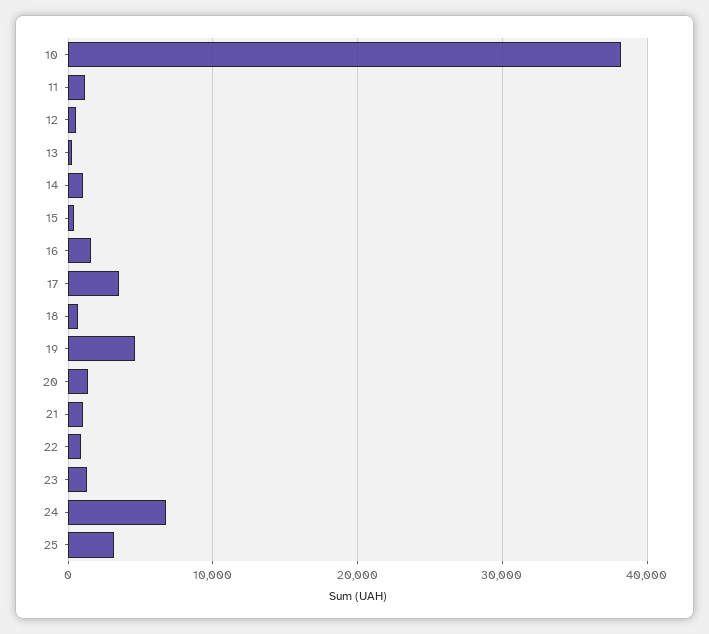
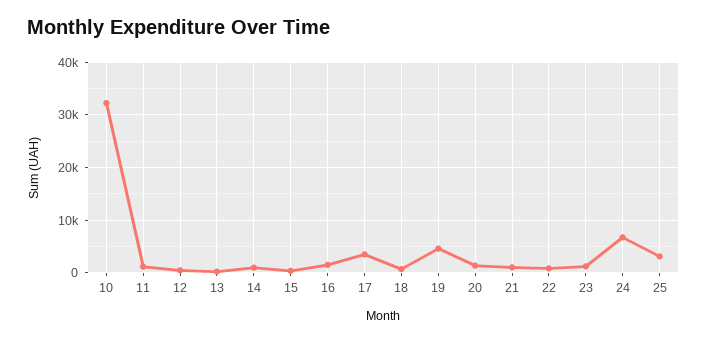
10: 38000 -> 32000

